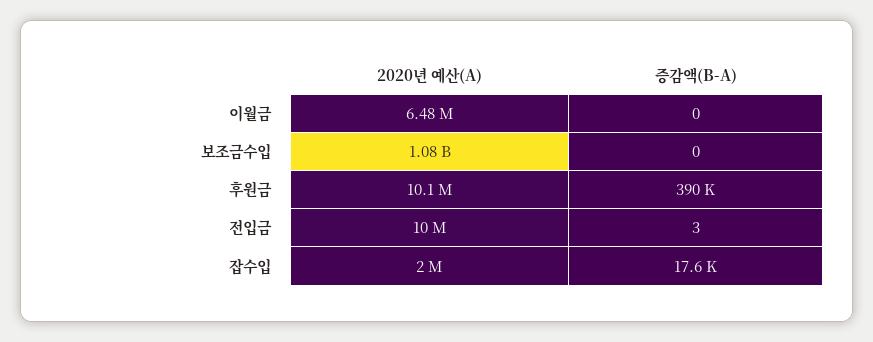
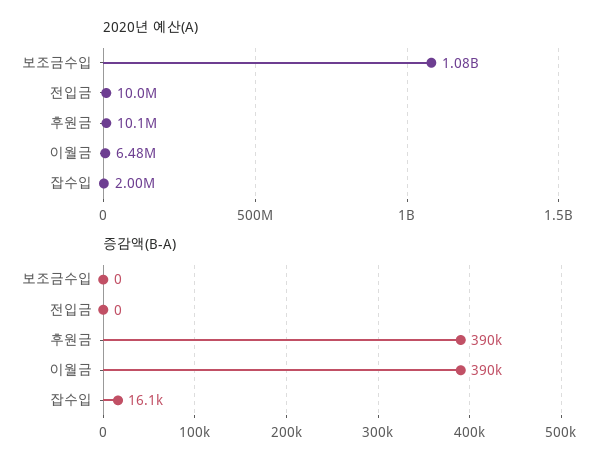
증감액(B-A), 이월금: 0 -> 390000
증감액(B-A), 전입금: 3 -> 0
증감액(B-A), 잡수입: 17600 -> 16100

